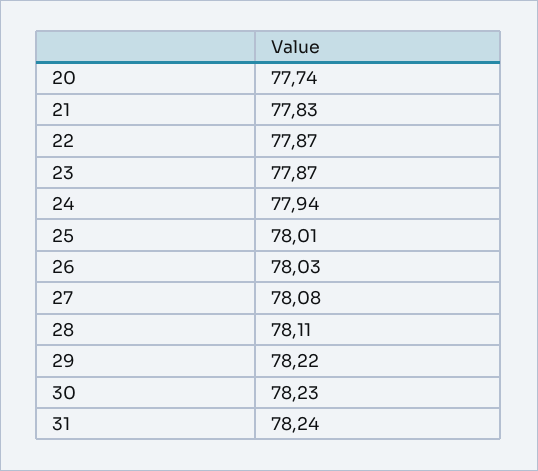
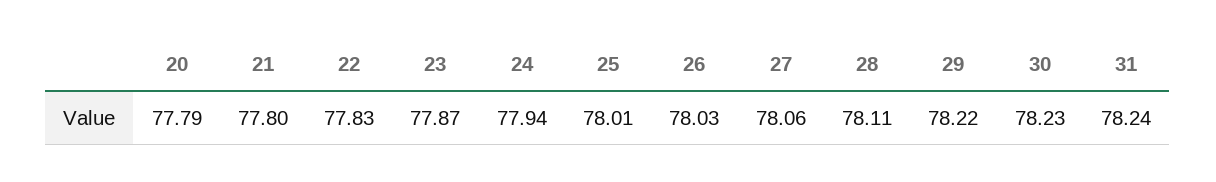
20: 77.74 -> 77.79
21: 77.83 -> 77.8
22: 77.87 -> 77.83
27: 78.08 -> 78.06

